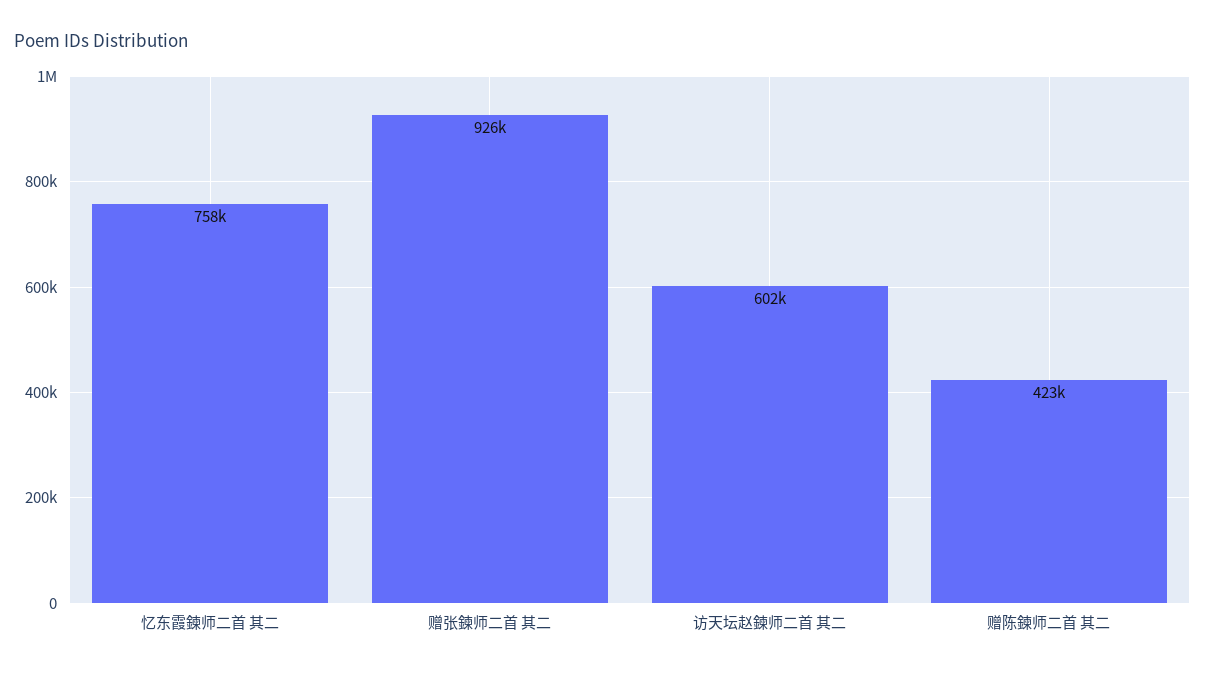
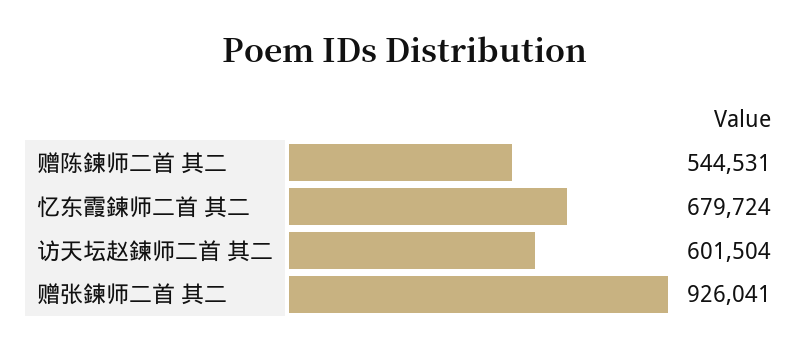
忆东霞鍊师二首 其二: 758000 -> 679724
赠陈鍊师二首 其二: 423000 -> 544531

